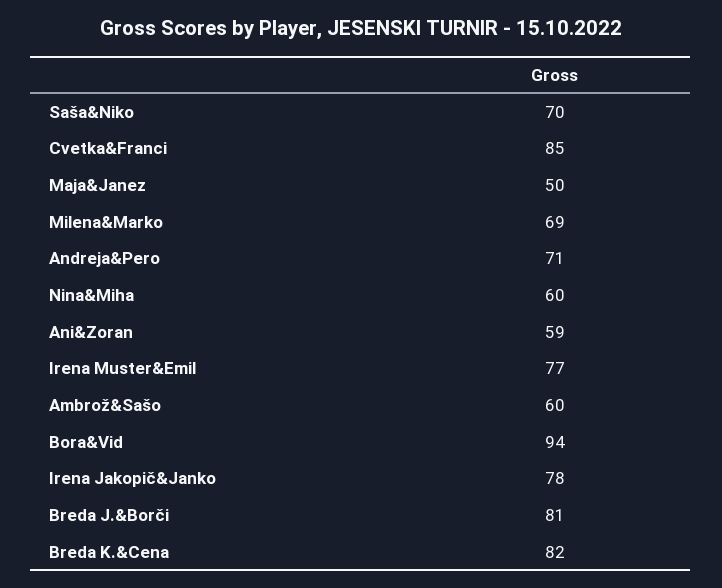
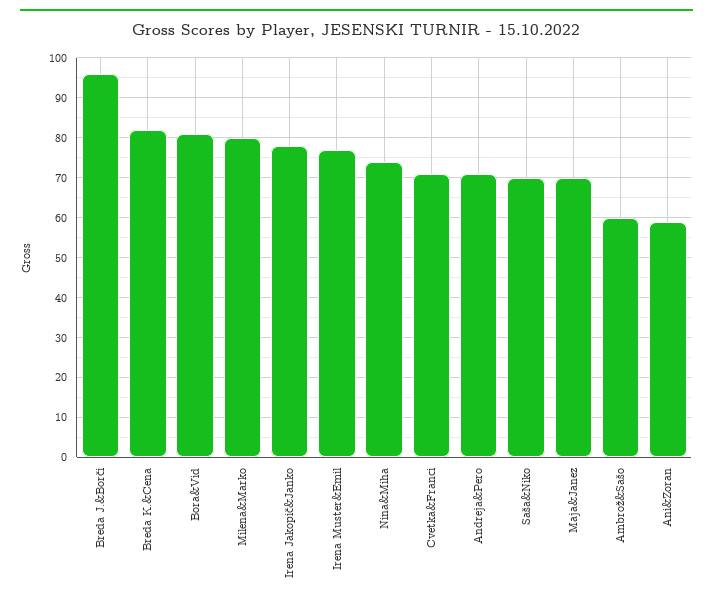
Cvetka&Franci: 85 -> 70
Maja&Janez: 50 -> 70
Milena&Marko: 69 -> 80
Nina&Miha: 60 -> 75
Bora&Vid: 94 -> 80
Breda J.&Borči: 81 -> 95

